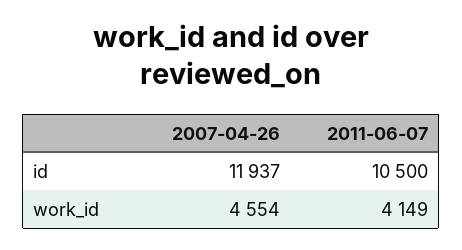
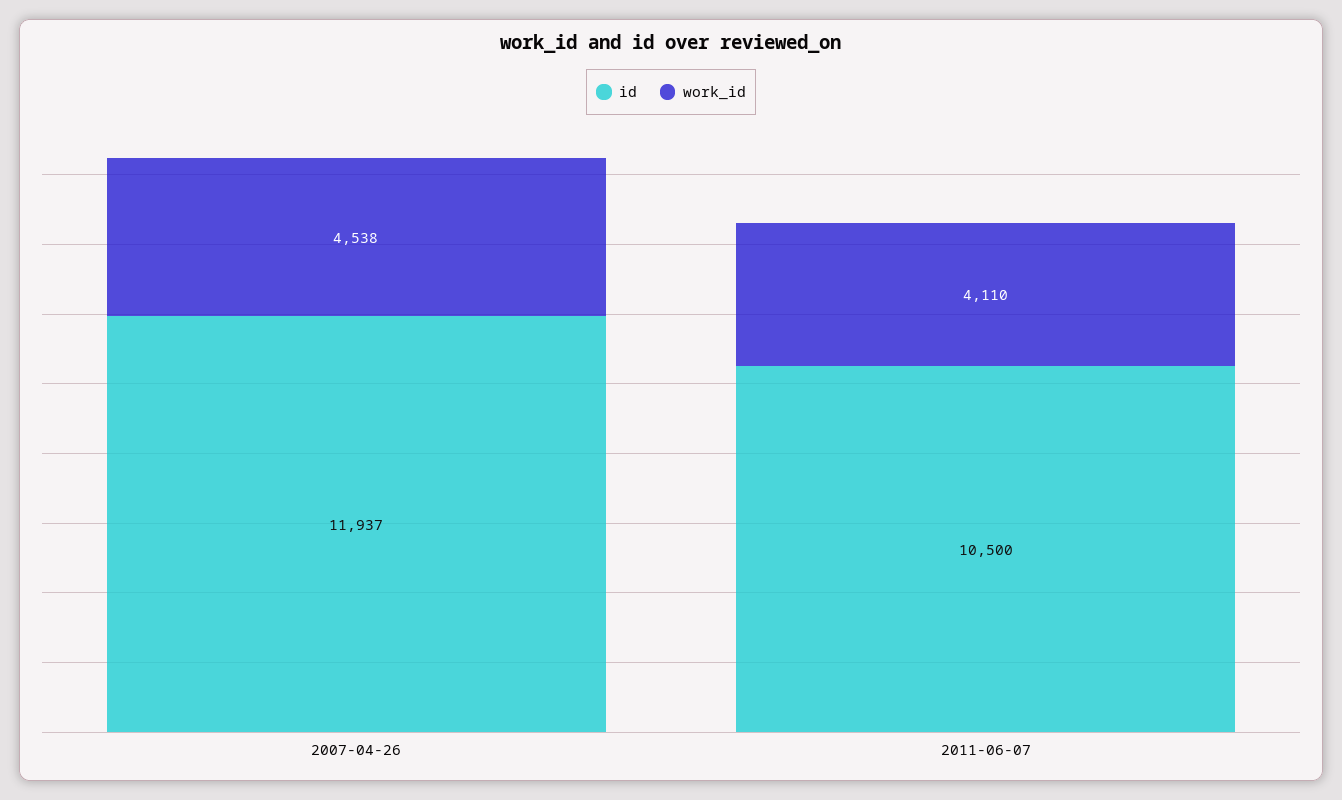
work_id, 2007-04-26: 4554 -> 4538
work_id, 2011-06-07: 4149 -> 4110

